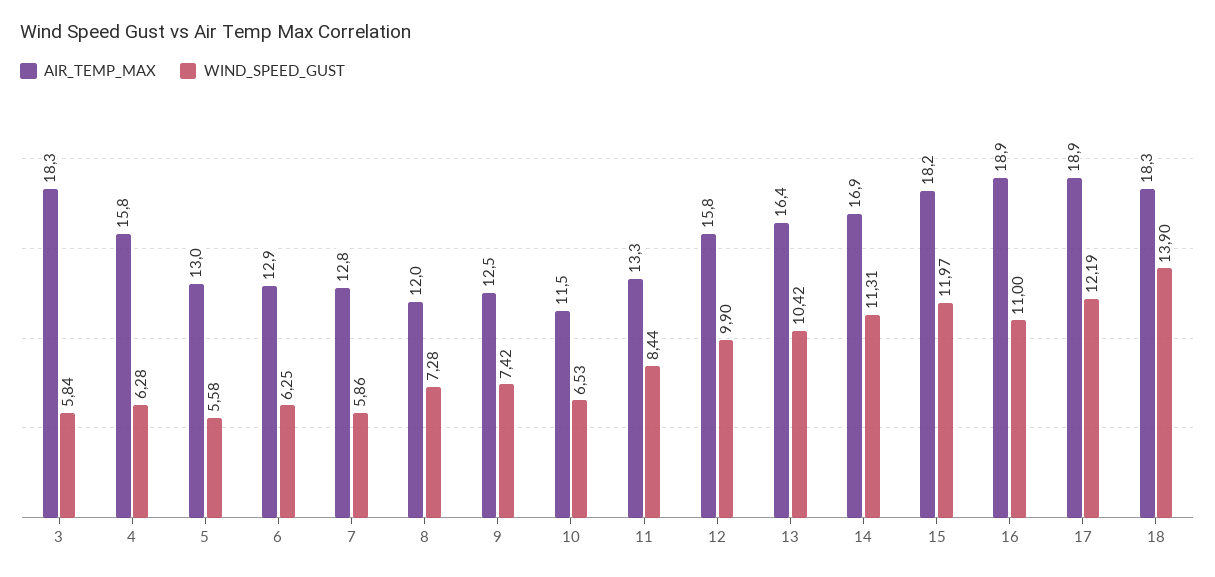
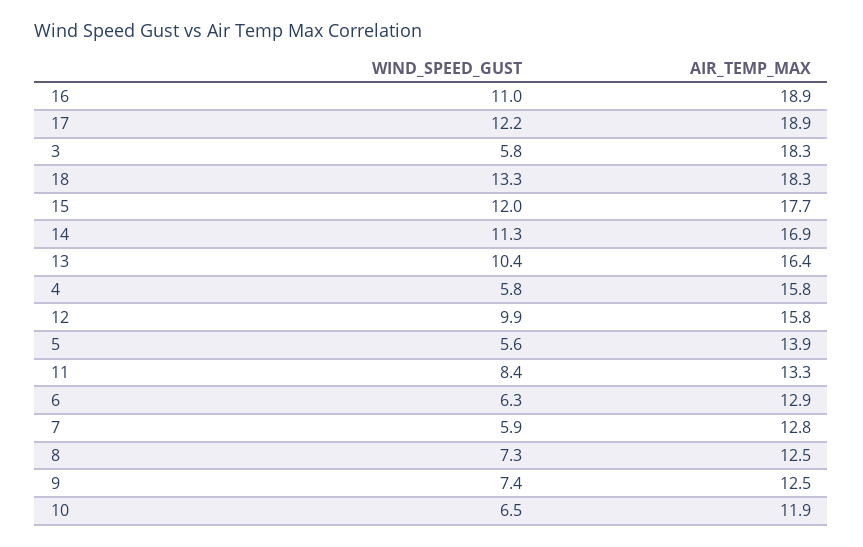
WIND_SPEED_GUST, 4: 6.28 -> 5.8
AIR_TEMP_MAX, 5: 13 -> 13.9
AIR_TEMP_MAX, 8: 12 -> 12.5
AIR_TEMP_MAX, 10: 11.5 -> 11.9
AIR_TEMP_MAX, 15: 18.2 -> 17.7
WIND_SPEED_GUST, 18: 13.9 -> 13.3

